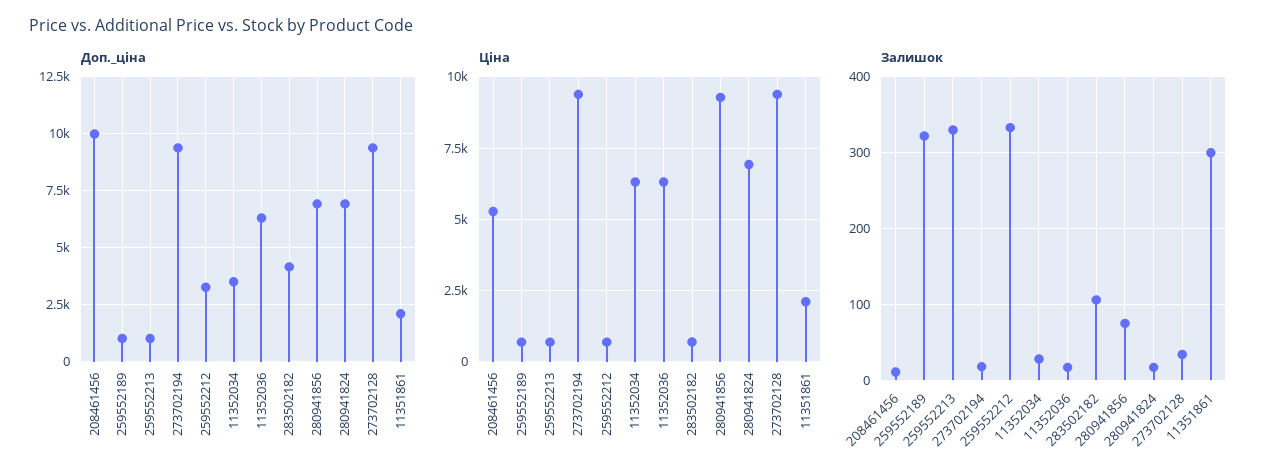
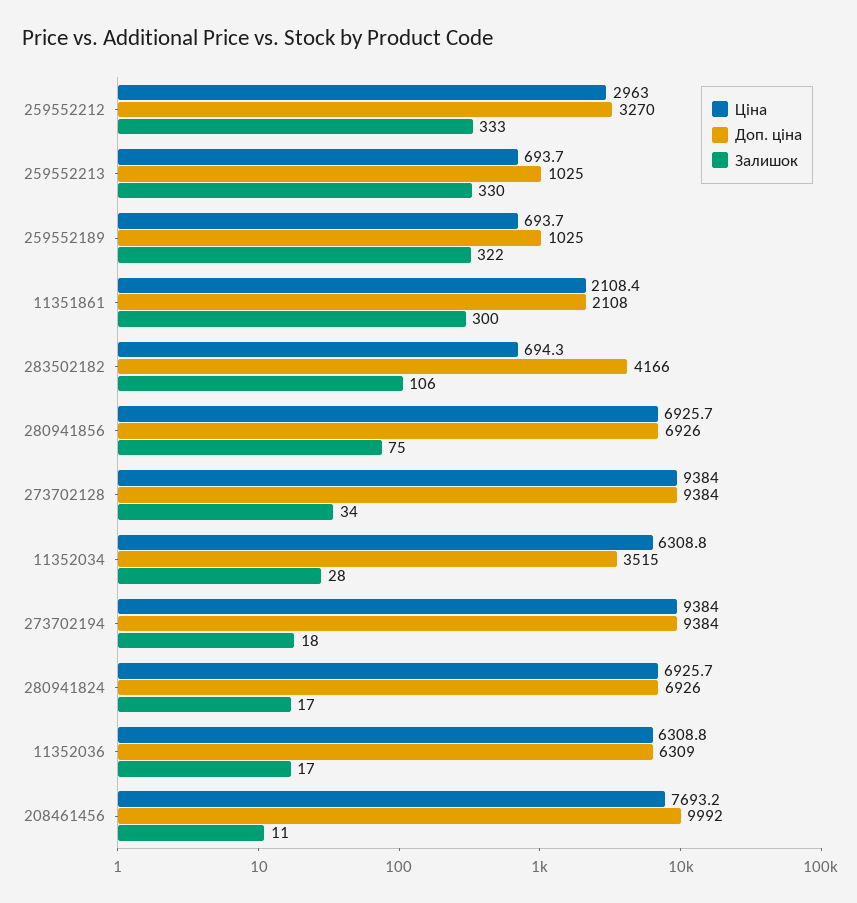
Ціна, 208461456: 5250 -> 7693.2
Ціна, 259552212: 750 -> 2963
Ціна, 280941856: 9250 -> 6925.7

